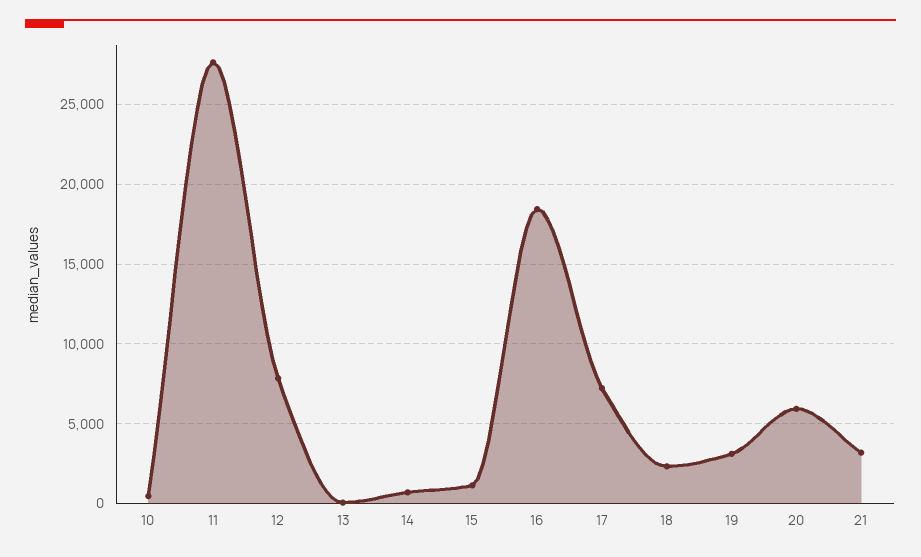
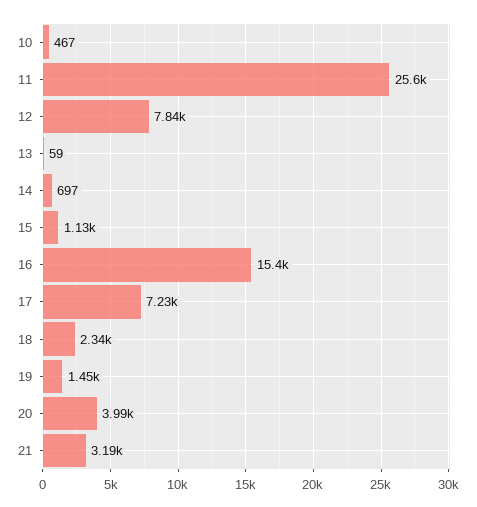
11: 27500 -> 25600
16: 18500 -> 15400
19: 3000 -> 1450
20: 6000 -> 3990

